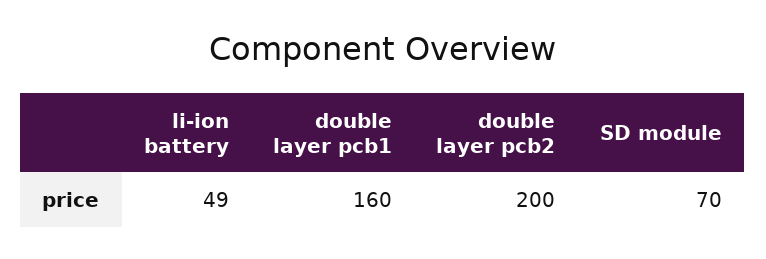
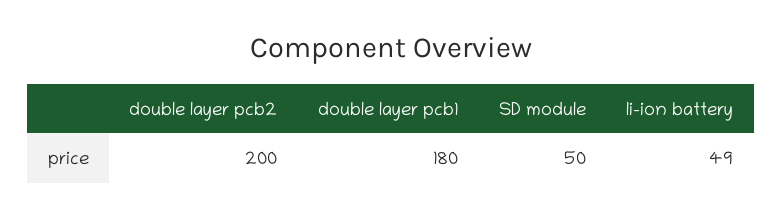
double layer pcb1: 160 -> 180
SD module: 70 -> 50

